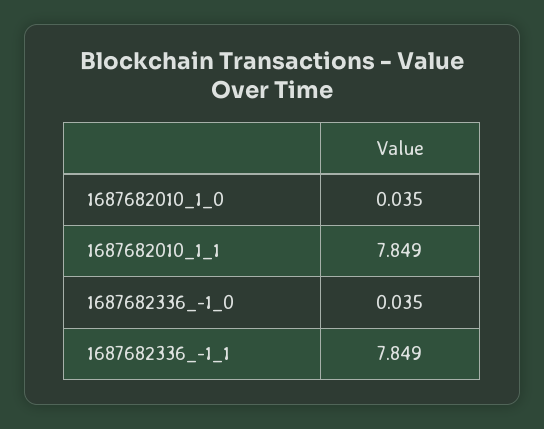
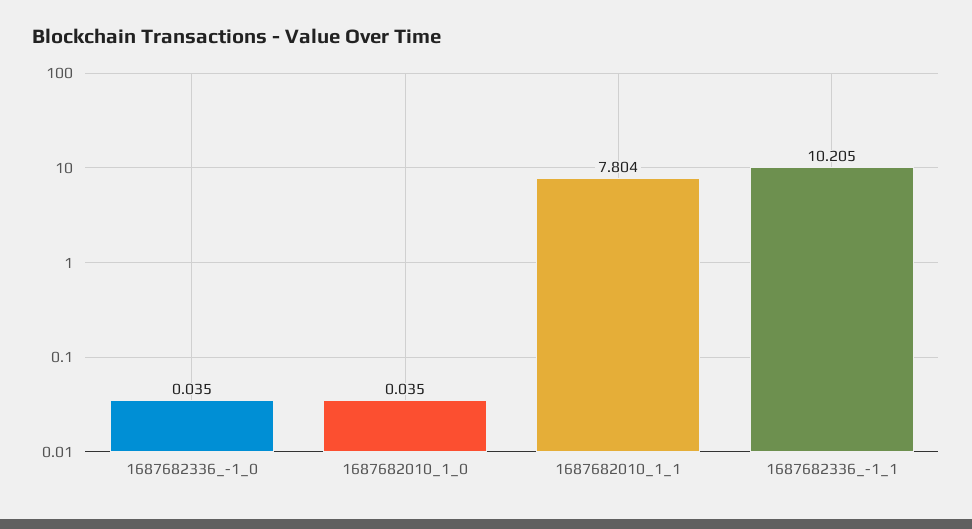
1687682010_1_1: 7.849 -> 7.804
1687682336_-1_1: 7.849 -> 10.205

